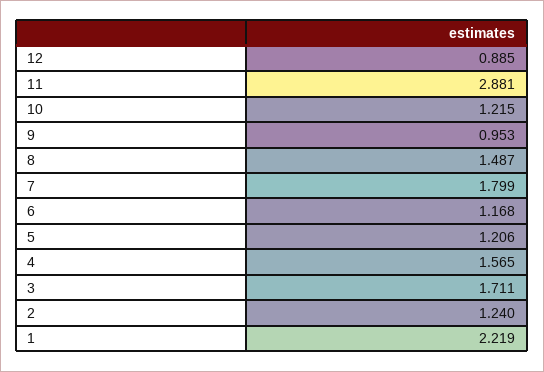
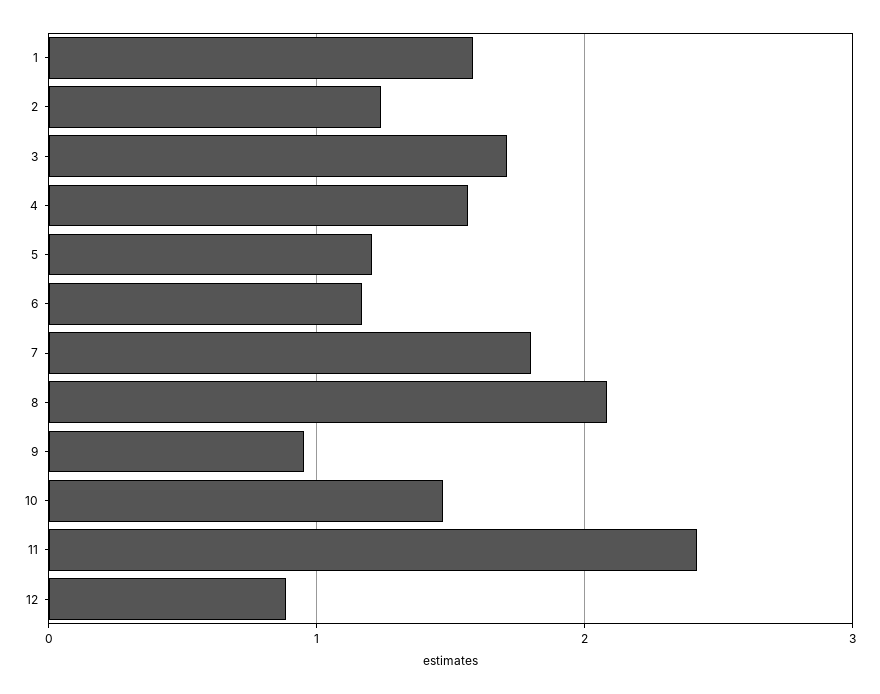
11: 2.881 -> 2.4
10: 1.215 -> 1.5
8: 1.487 -> 2.1
1: 2.219 -> 1.6

